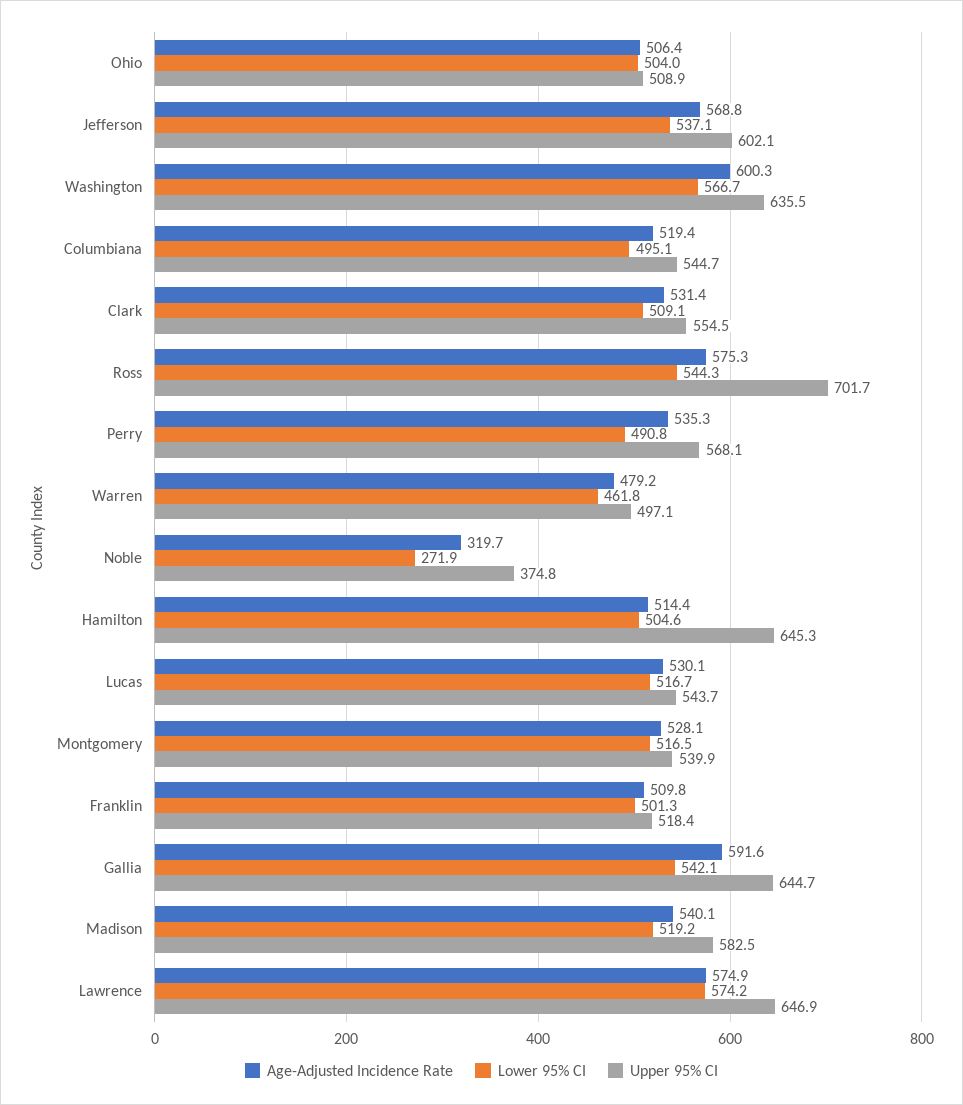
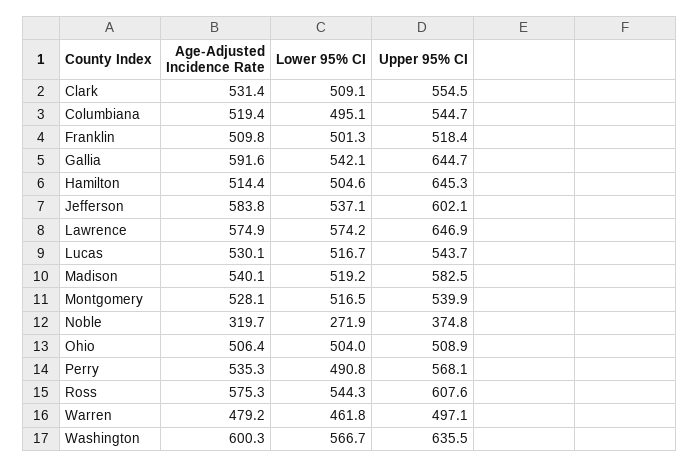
Age-Adjusted Incidence Rate, Jefferson: 568.8 -> 583.8
Upper 95% CI, Ross: 701.7 -> 607.6

